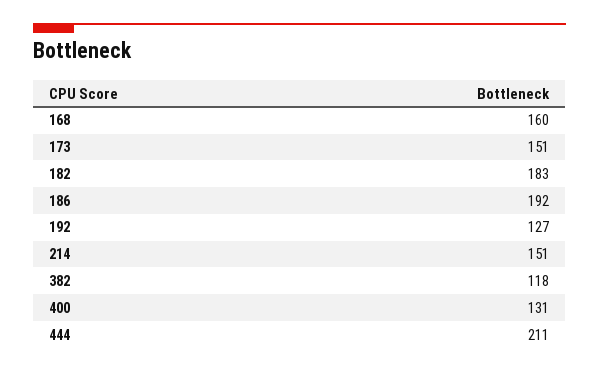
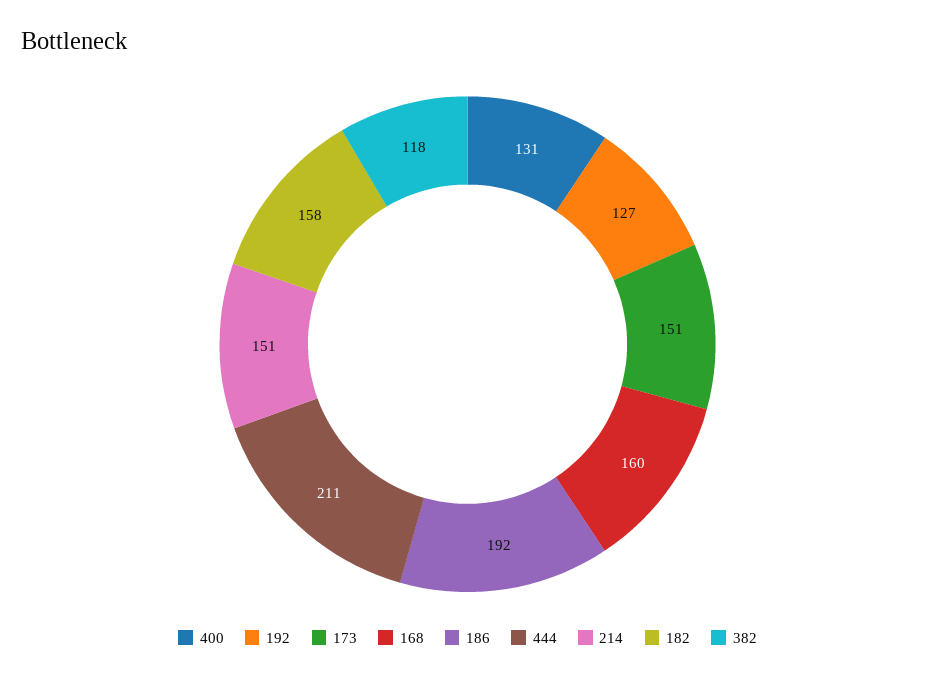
182: 183 -> 158

